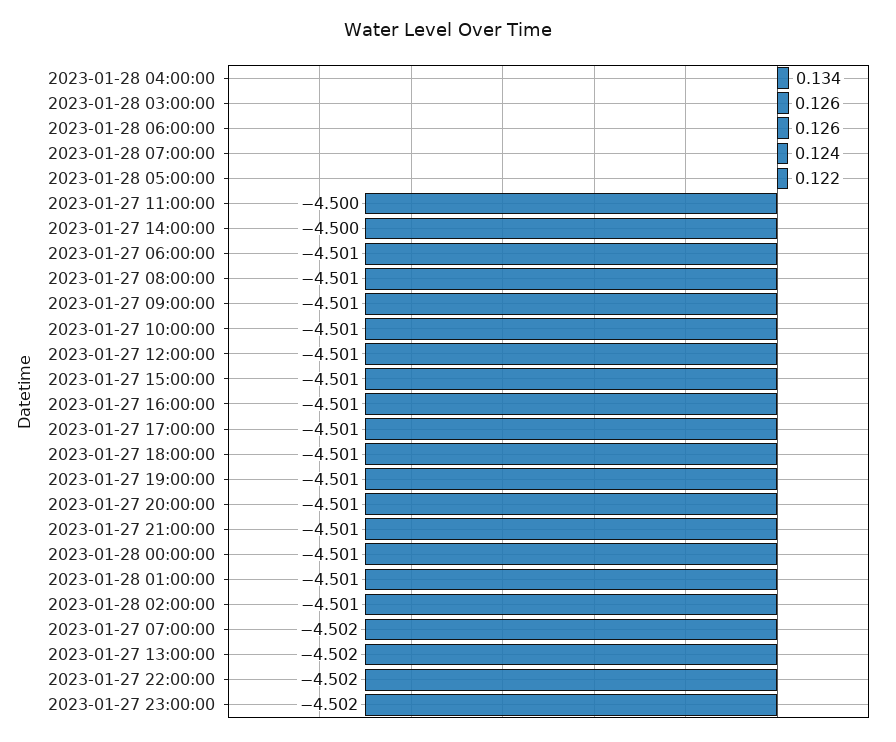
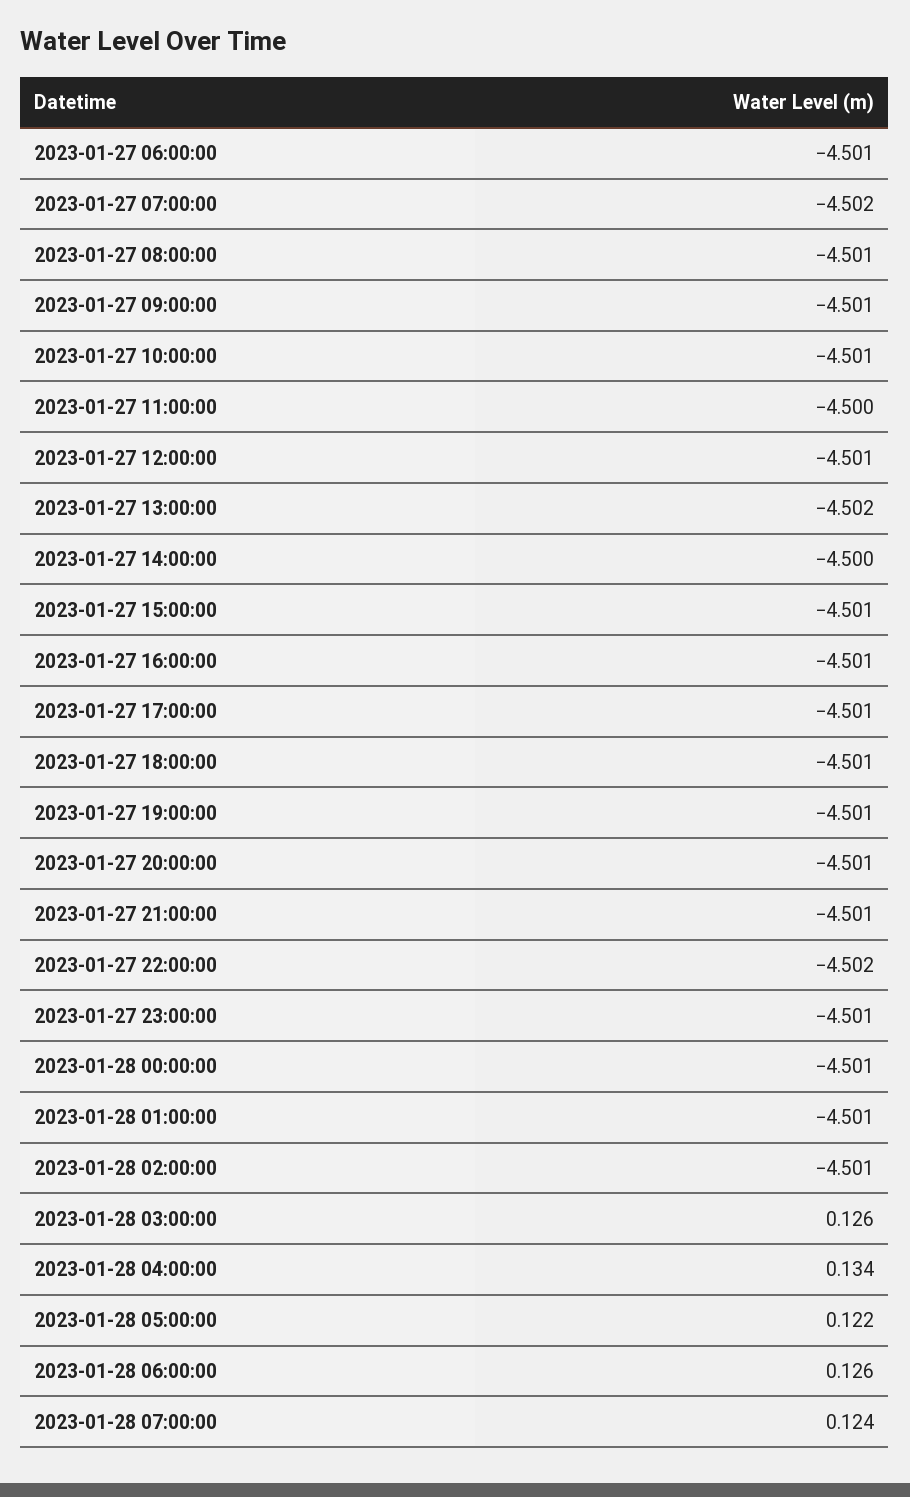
2023-01-27 23:00:00: -4.502 -> -4.501

